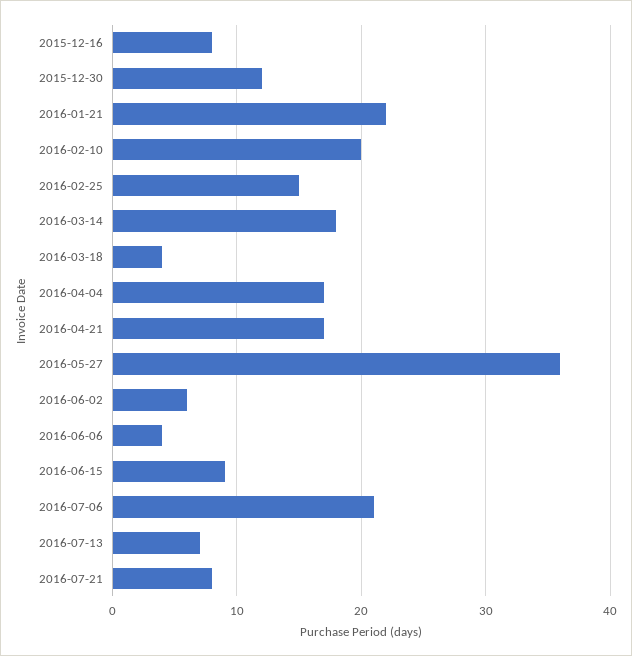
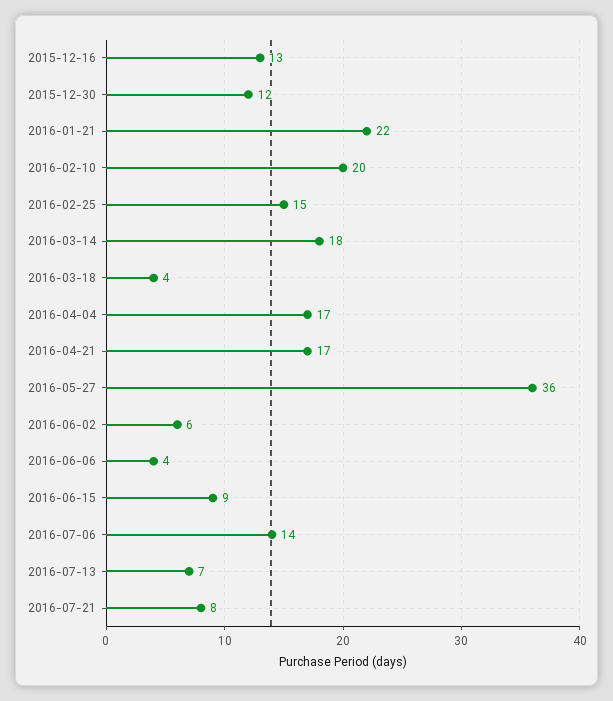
2015-12-16: 8 -> 13
2016-07-06: 21 -> 14

